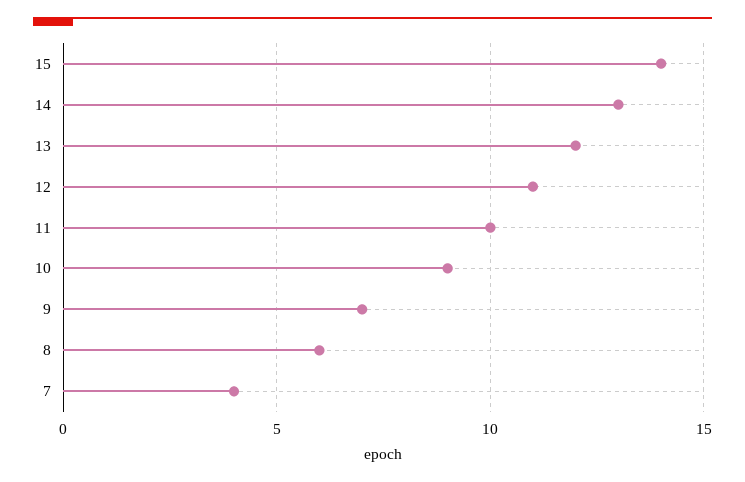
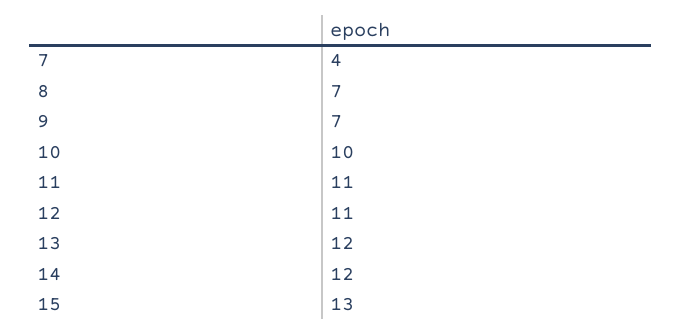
15: 14 -> 13
14: 13 -> 12
11: 10 -> 11
10: 9 -> 10
8: 6 -> 7

